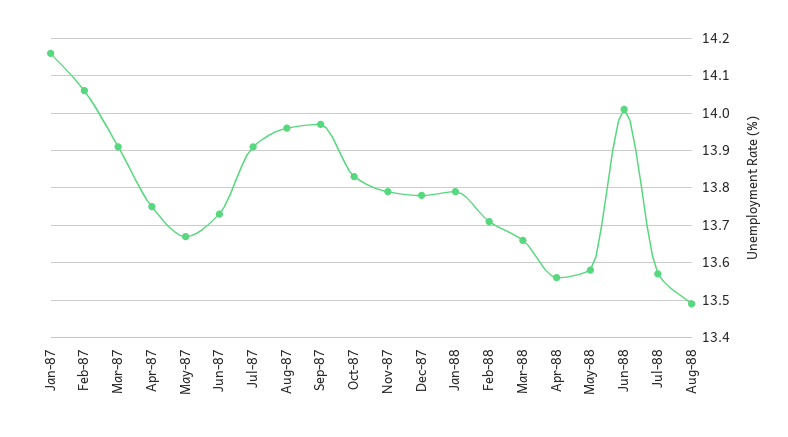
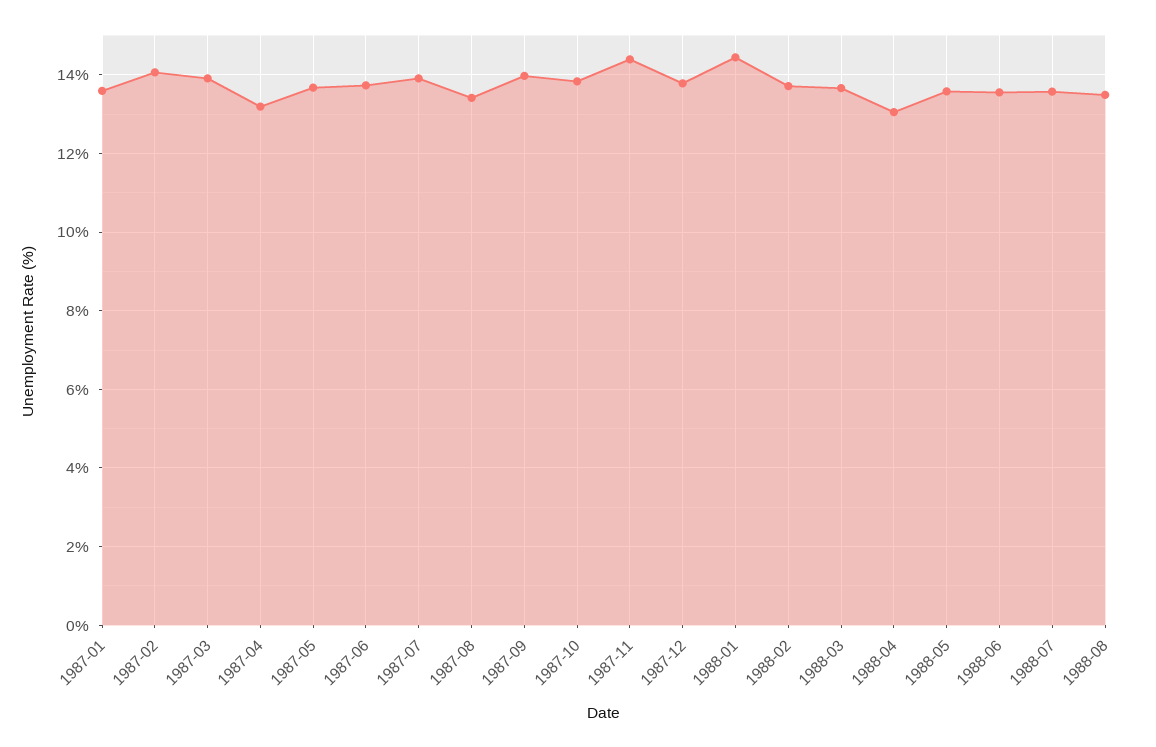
Jan-87: 14.15 -> 13.6
Apr-87: 13.75 -> 13.2
Aug-87: 13.95 -> 13.4
Nov-87: 13.8 -> 14.4
Jan-88: 13.8 -> 14.4
Apr-88: 13.55 -> 13
Jun-88: 14 -> 13.6

